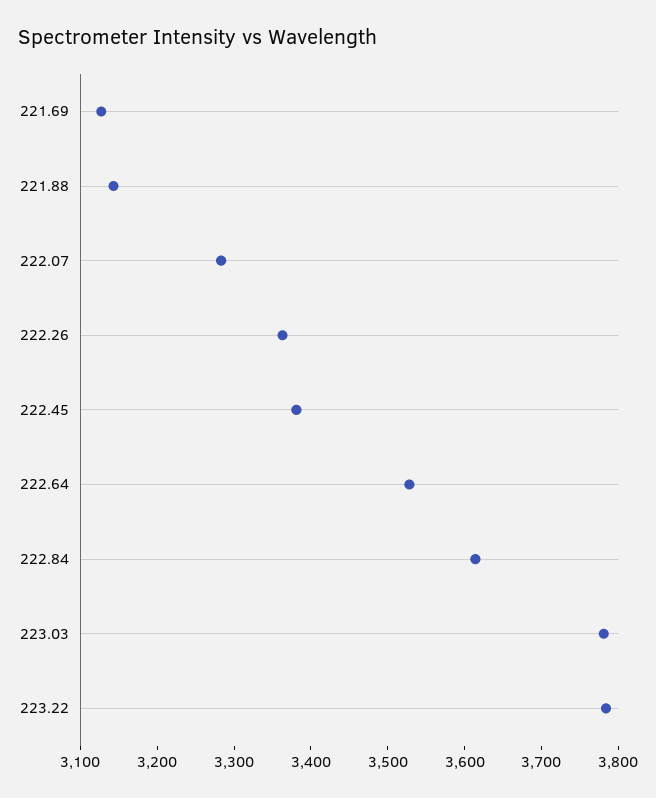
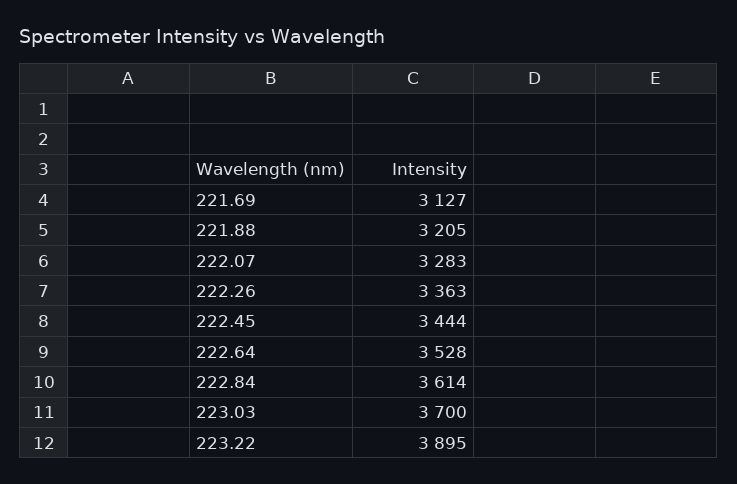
221.88: 3140 -> 3205
222.45: 3380 -> 3444
223.03: 3780 -> 3700
223.22: 3780 -> 3895

